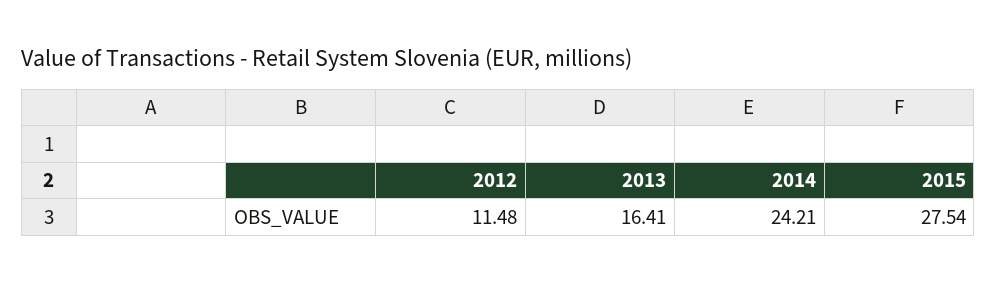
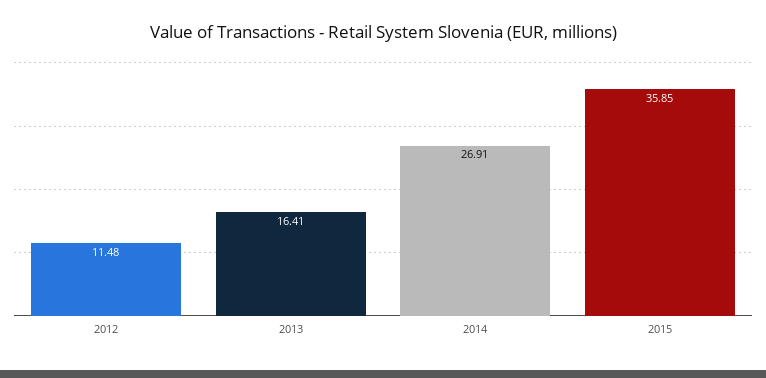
2014: 24.21 -> 26.91
2015: 27.54 -> 35.85

